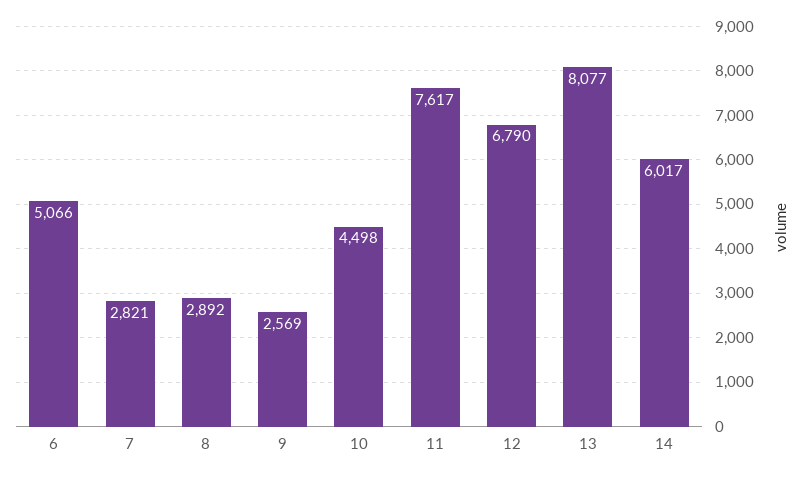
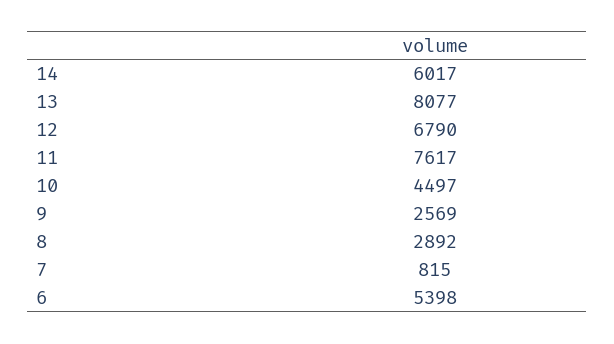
6: 5066 -> 5398
7: 2821 -> 815
10: 4498 -> 4497

